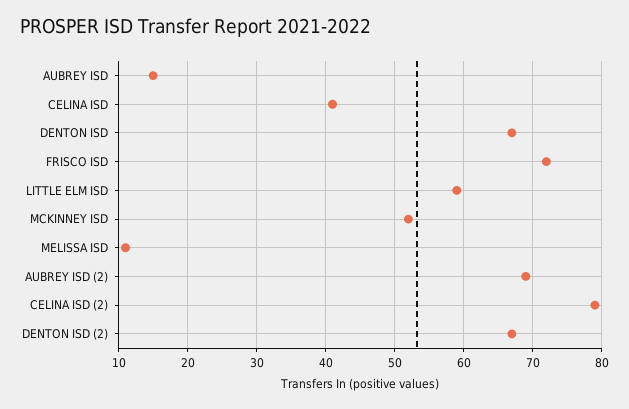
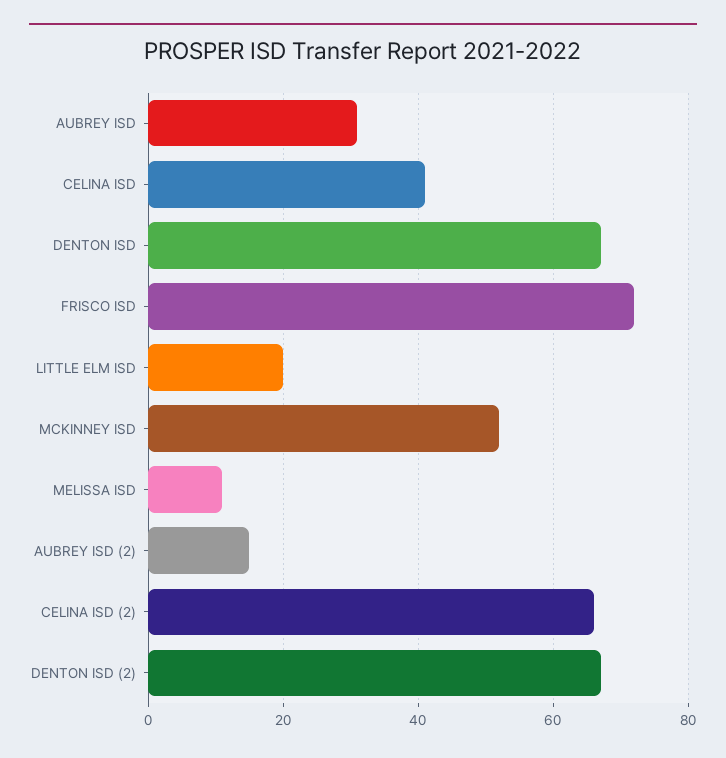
AUBREY ISD: 15 -> 30
LITTLE ELM ISD: 59 -> 20
AUBREY ISD (2): 69 -> 15
CELINA ISD (2): 79 -> 65

